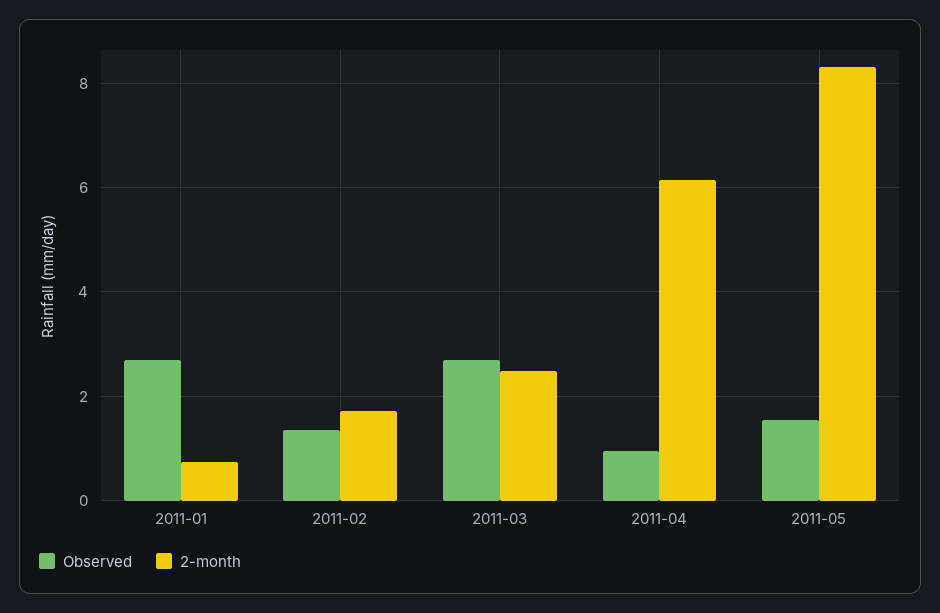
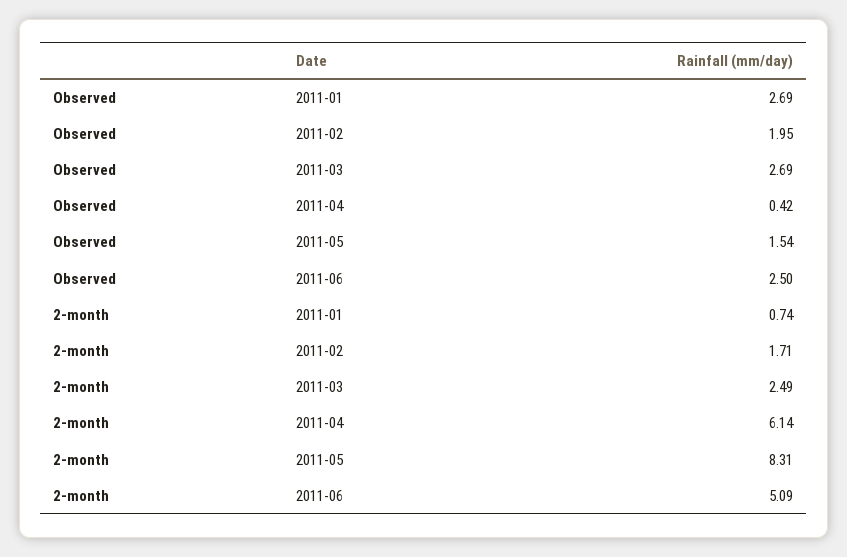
Observed, 2011-02: 1.4 -> 1.95
Observed, 2011-04: 1 -> 0.42
Observed, 2011-06: none -> 2.5
2-month, 2011-06: none -> 5.09

